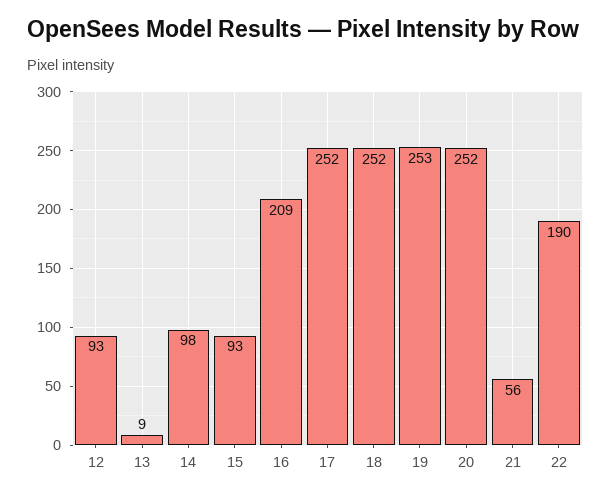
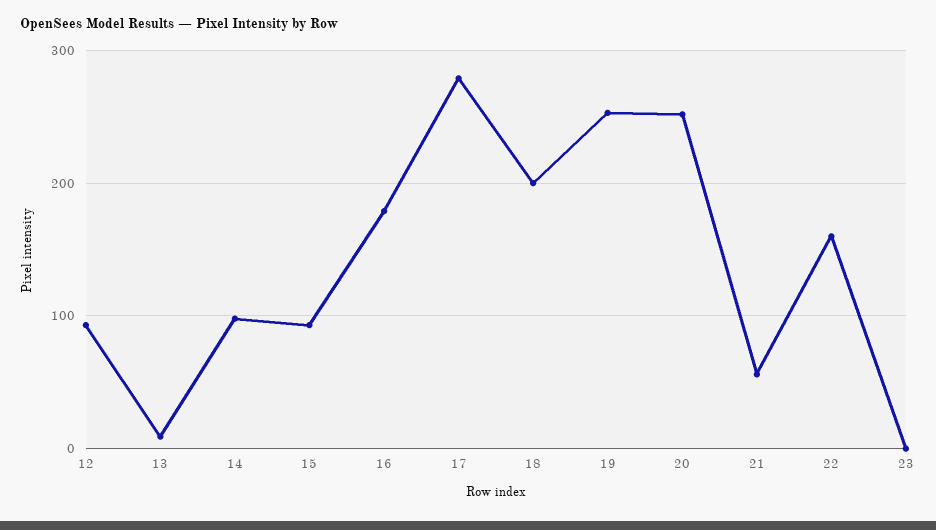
16: 209 -> 180
17: 252 -> 280
18: 252 -> 200
22: 190 -> 160
23: none -> 0

